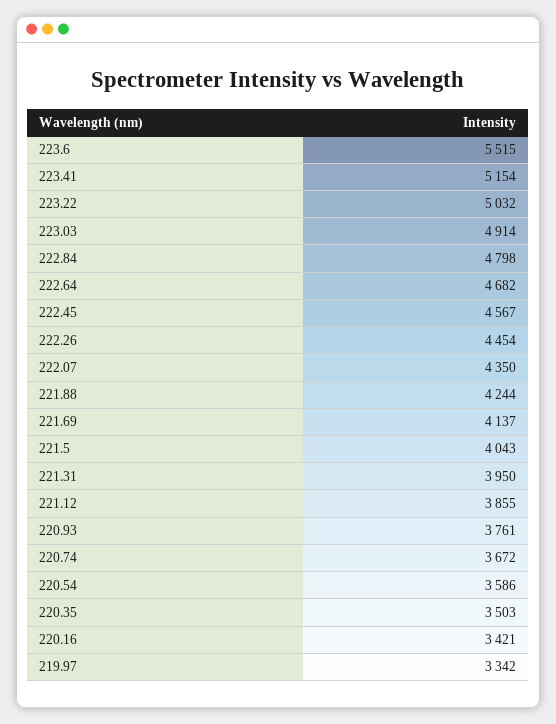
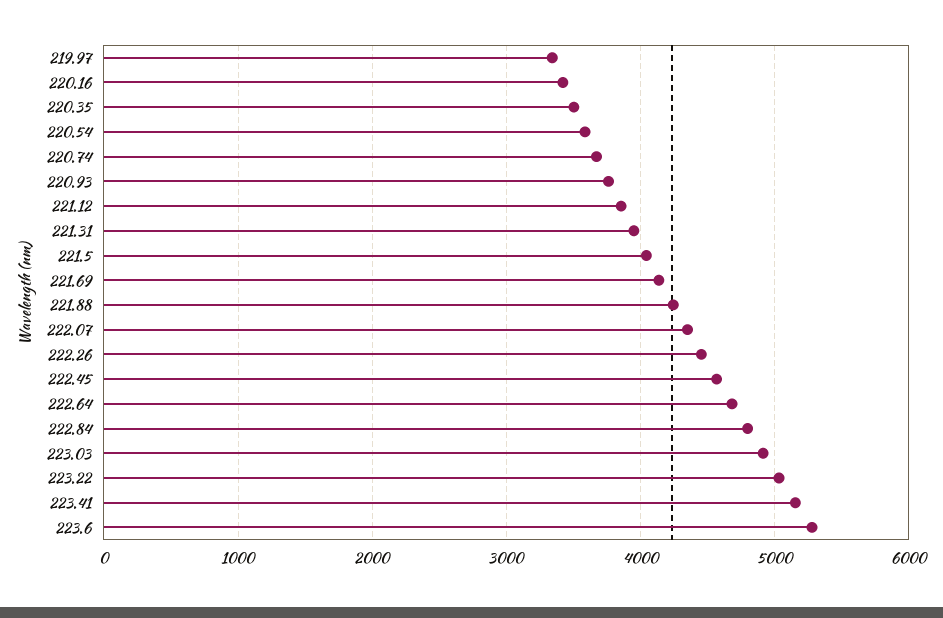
223.6: 5515 -> 5300

